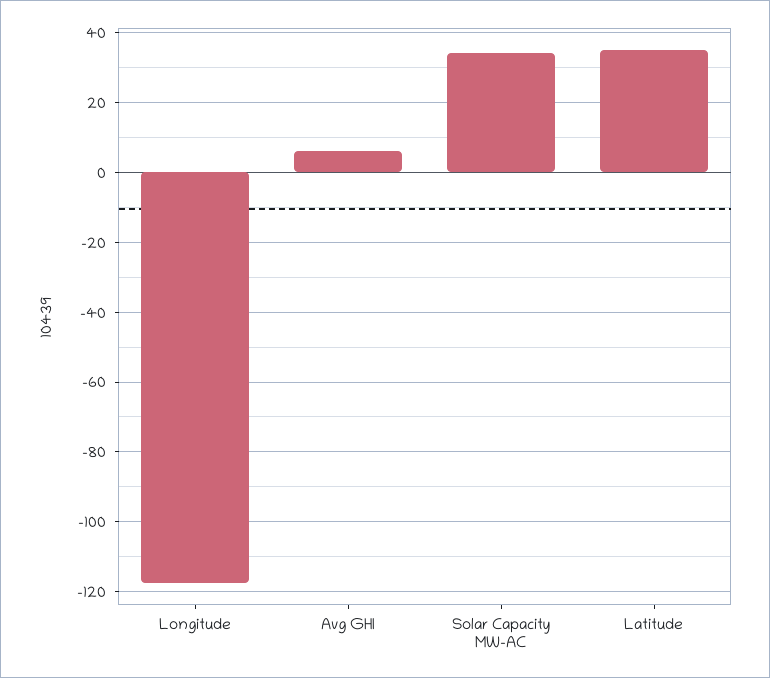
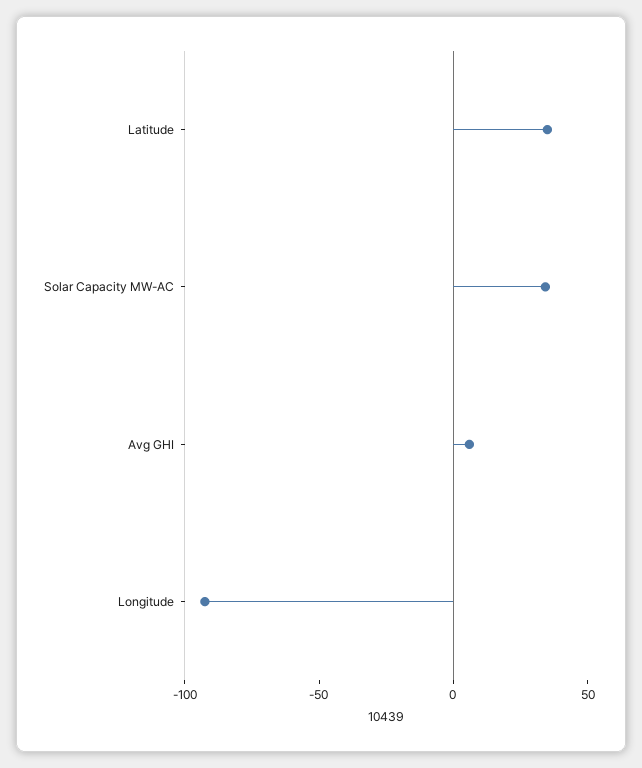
Longitude: -118 -> -90

